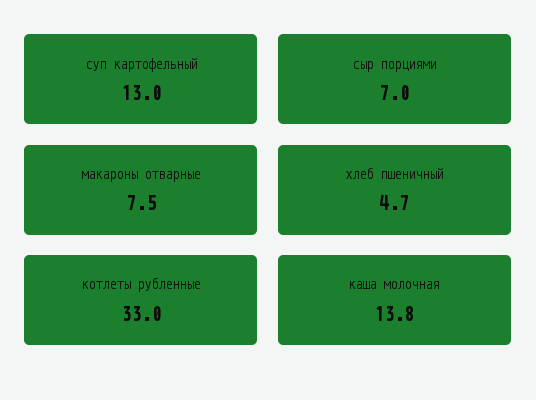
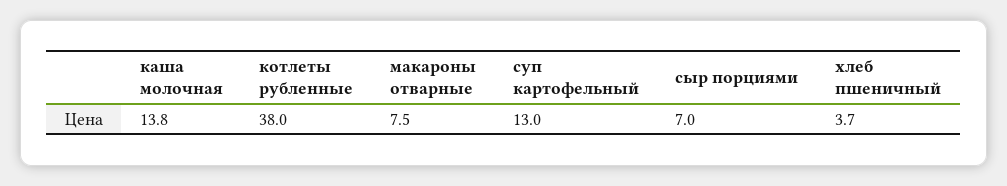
хлеб пшеничный: 4.7 -> 3.7
котлеты рубленные: 33 -> 38

